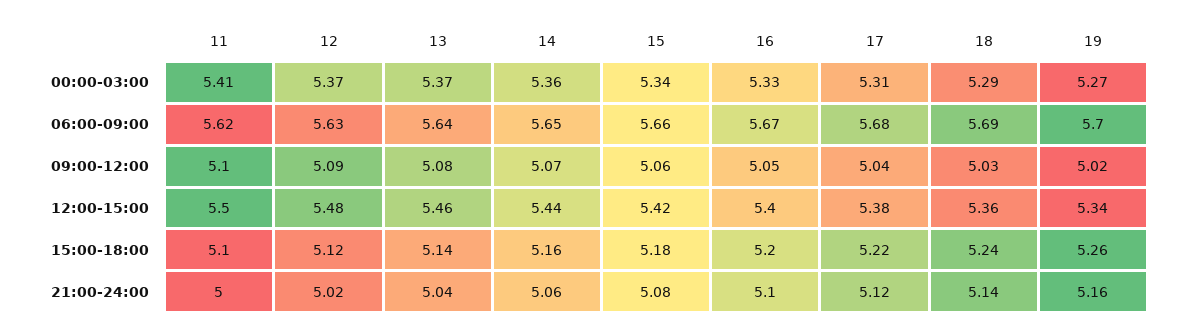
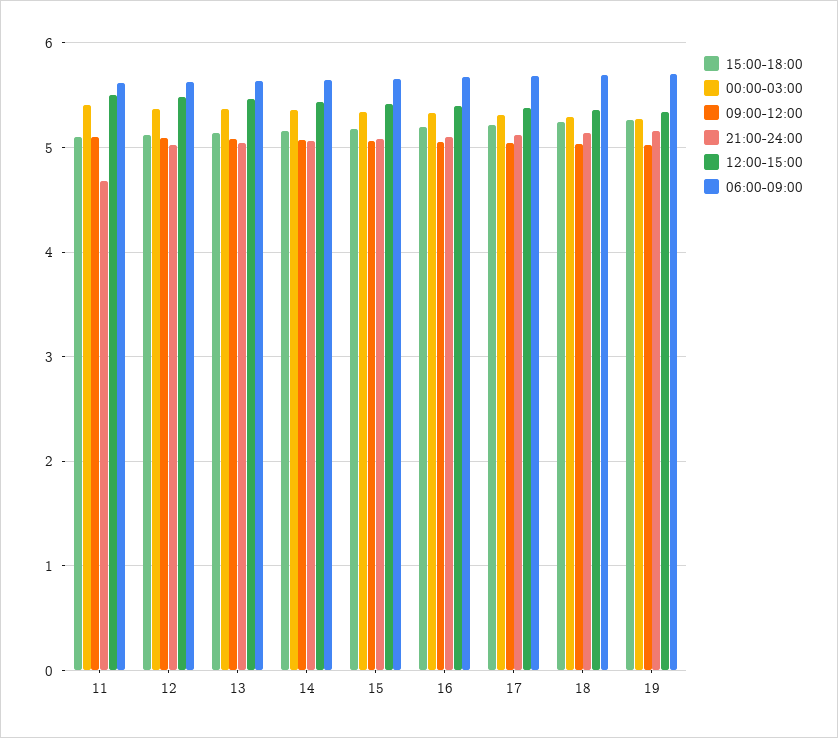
21:00-24:00, 11: 5 -> 4.7

